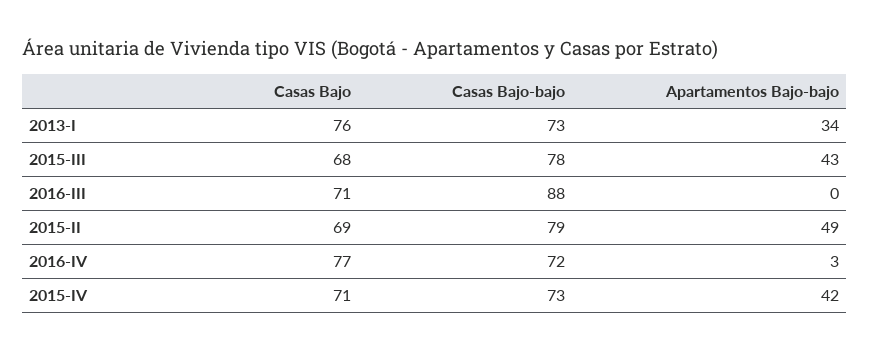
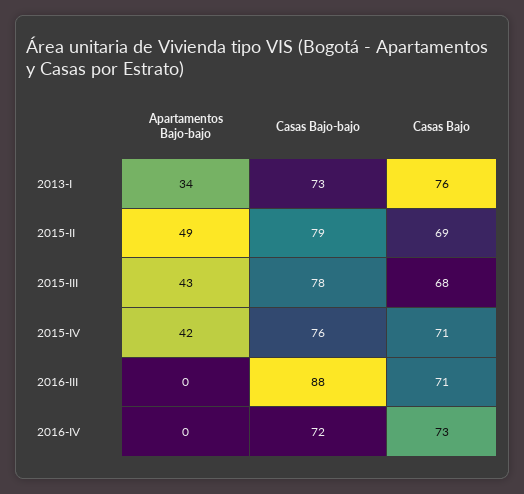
Casas Bajo, 2016-IV: 77 -> 73
Apartamentos Bajo-bajo, 2016-IV: 3 -> 0
Casas Bajo-bajo, 2015-IV: 73 -> 76

